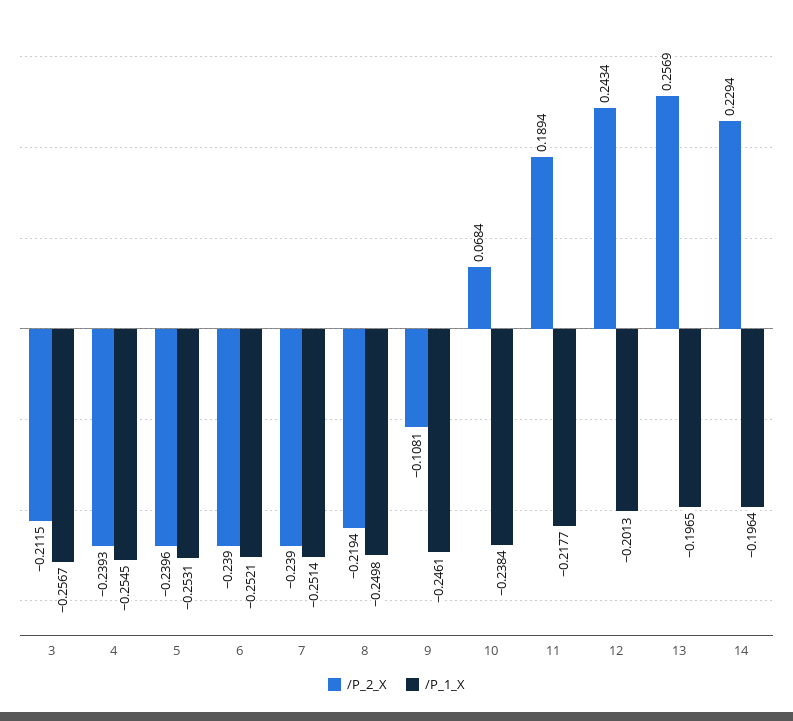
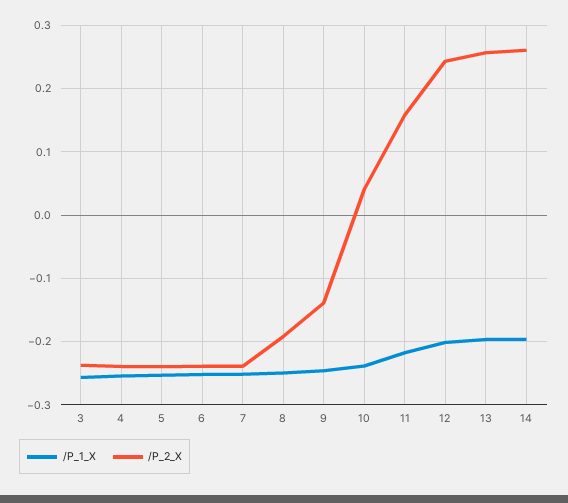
/P_2_X, 3: -0.2115 -> -0.24
/P_2_X, 8: -0.2194 -> -0.19
/P_2_X, 9: -0.1081 -> -0.14
/P_2_X, 10: 0.0684 -> 0.04
/P_2_X, 11: 0.1894 -> 0.16
/P_2_X, 14: 0.2294 -> 0.26

